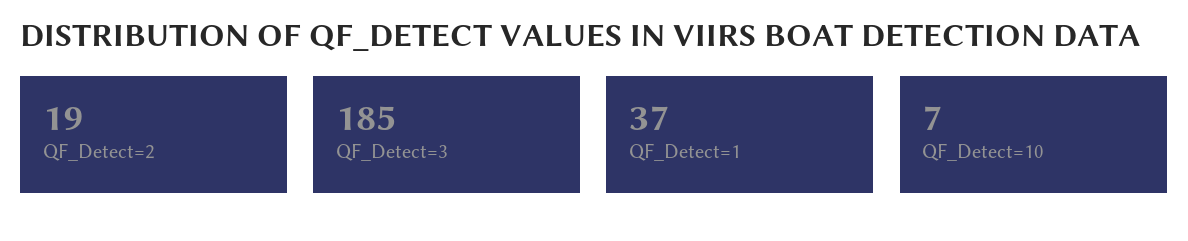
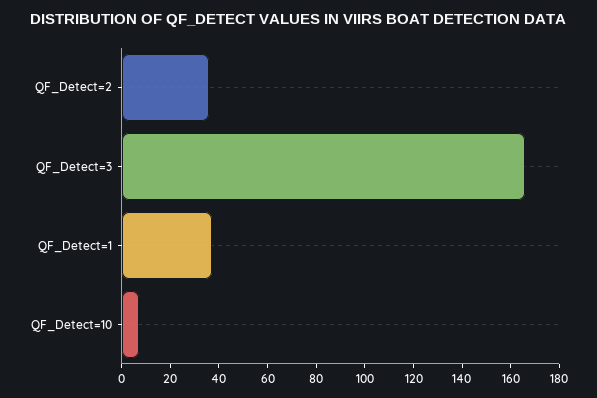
QF_Detect=2: 19 -> 35
QF_Detect=3: 185 -> 165

